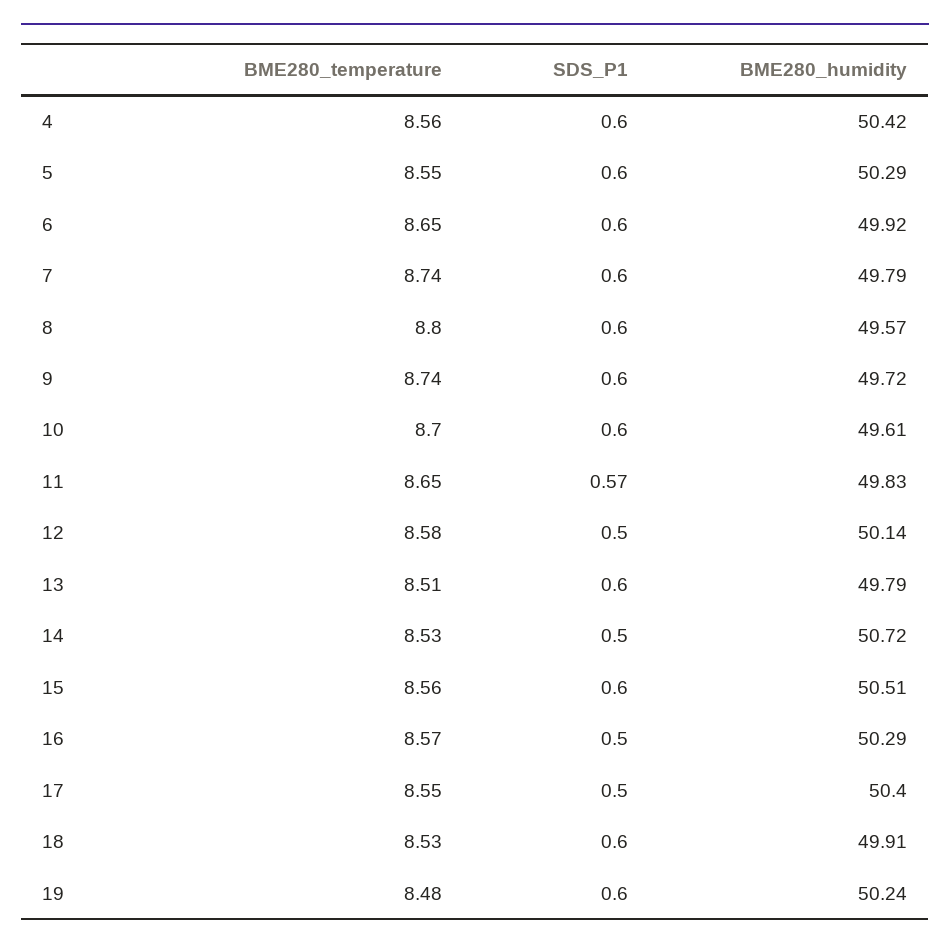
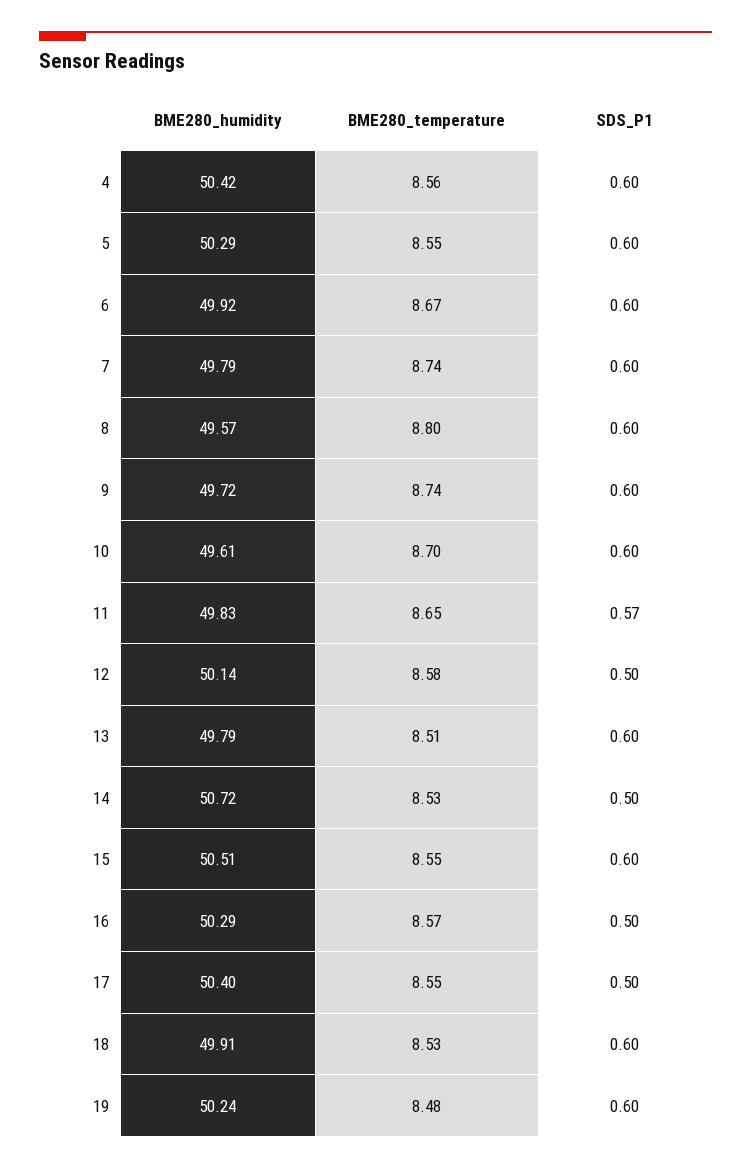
BME280_temperature, 6: 8.65 -> 8.67
BME280_temperature, 15: 8.56 -> 8.55

